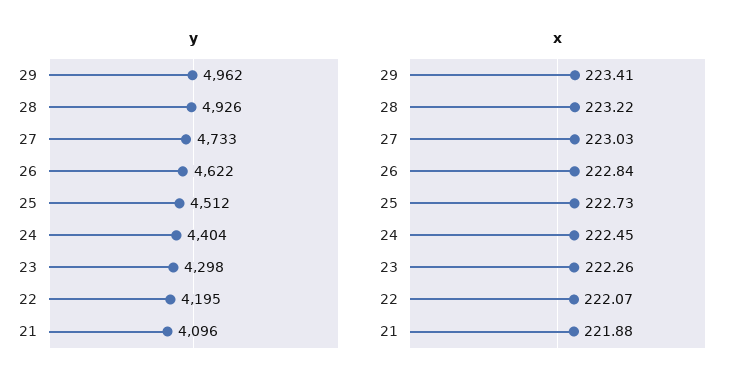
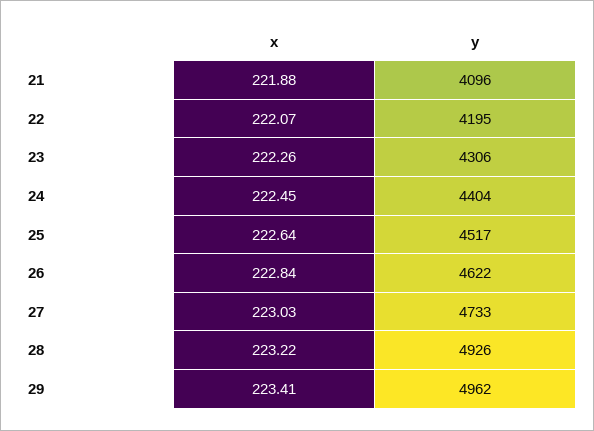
y, 25: 4512 -> 4517
y, 23: 4298 -> 4306
x, 25: 222.73 -> 222.64

